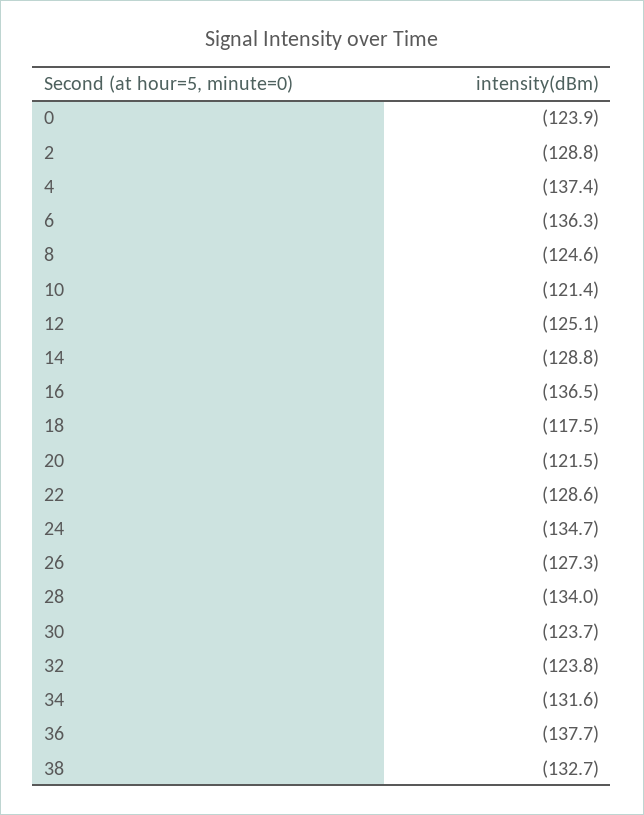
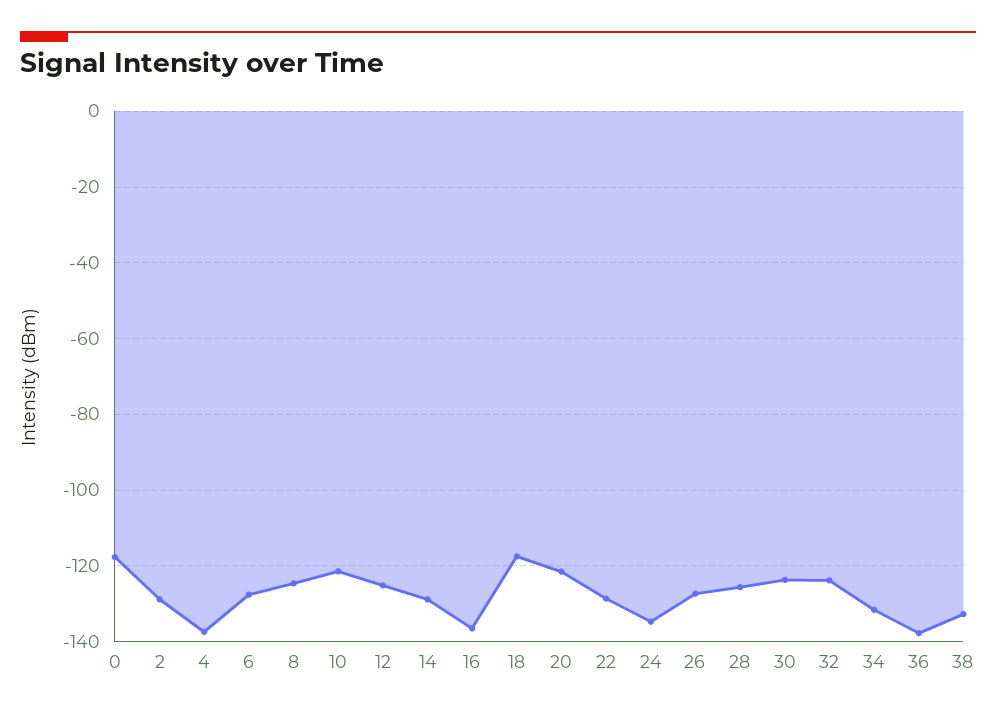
0: -123.9 -> -118
6: -136.3 -> -128
28: -134 -> -126

